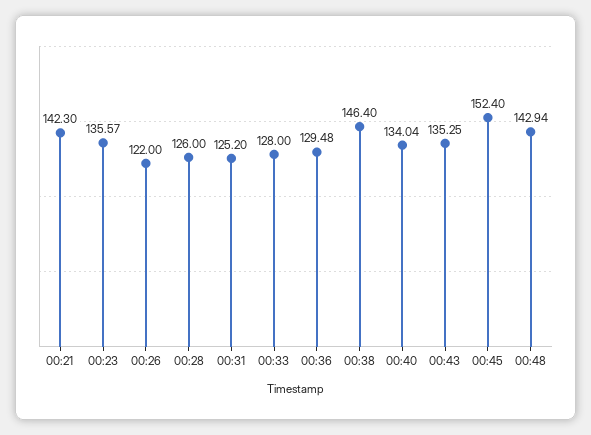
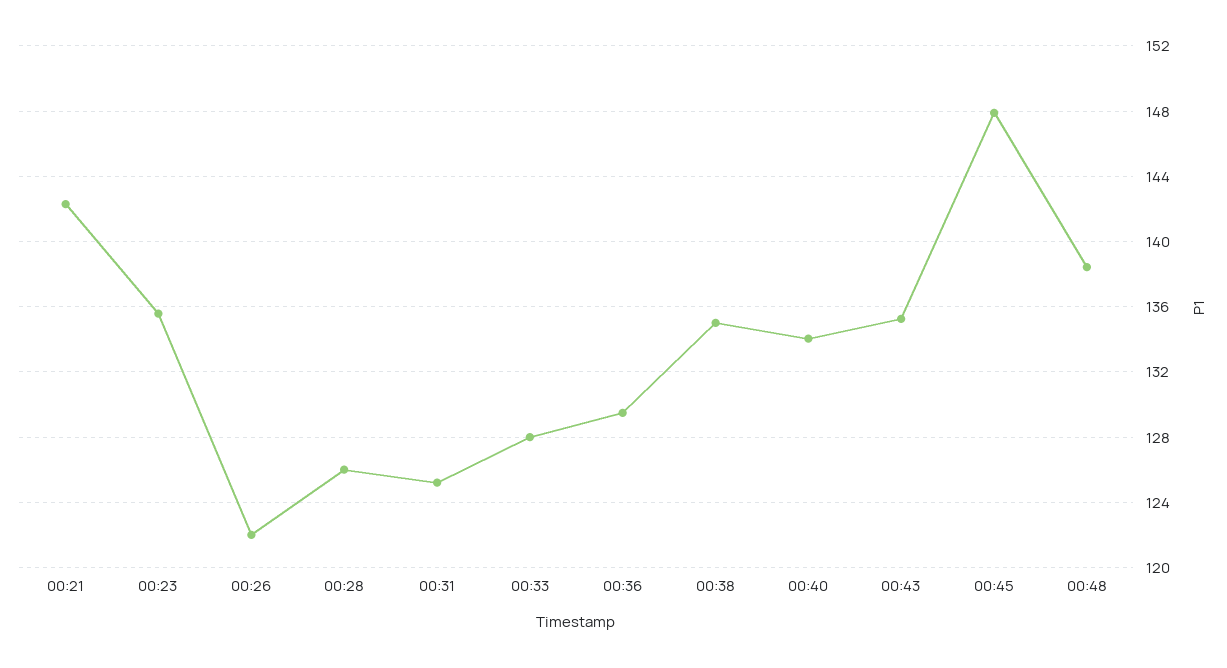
00:38: 146.4 -> 135
00:45: 152.4 -> 148
00:48: 142.94 -> 138.5

